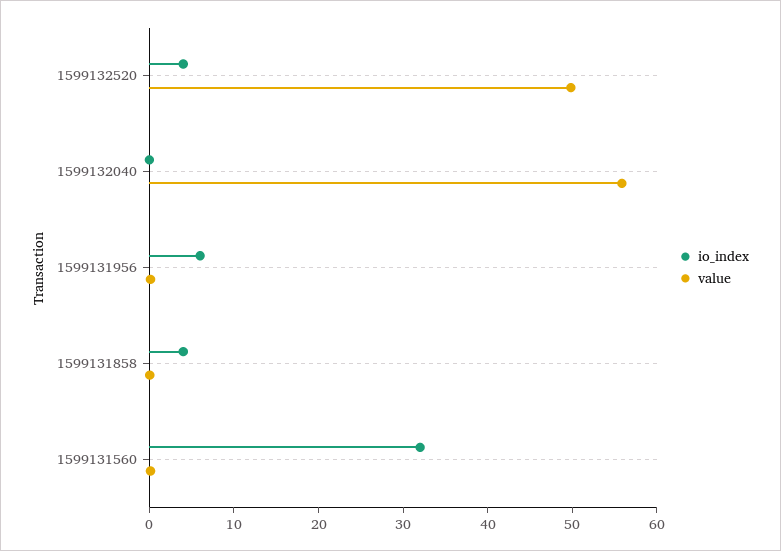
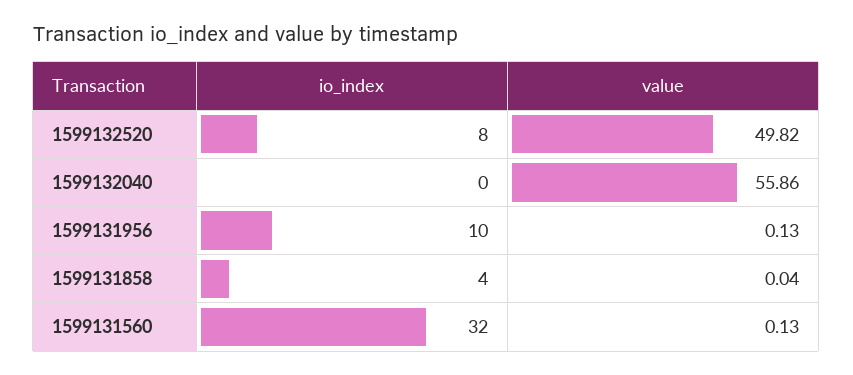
io_index, 1599132520: 4 -> 8
io_index, 1599131956: 6 -> 10

